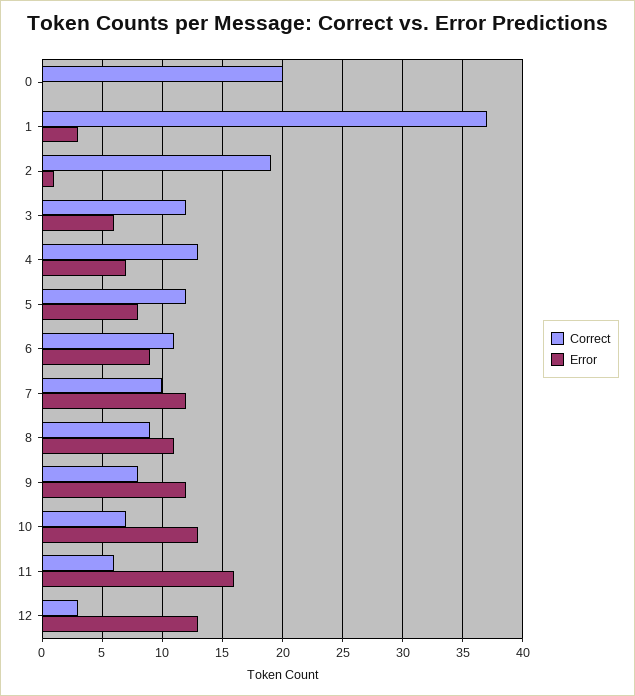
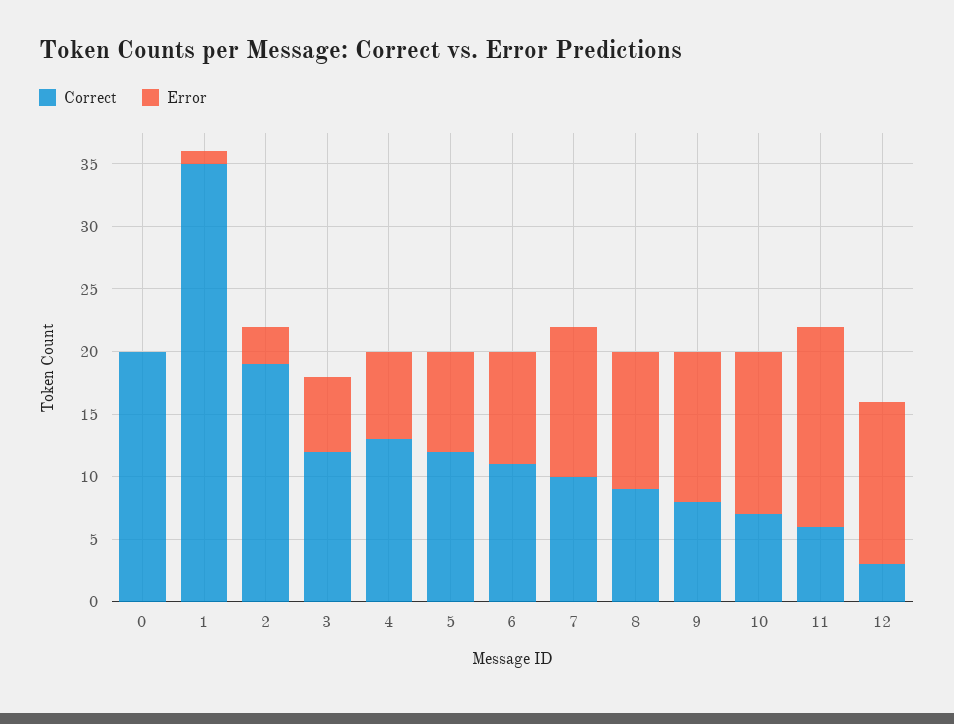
Correct, 1: 37 -> 35
Error, 1: 3 -> 1
Error, 2: 1 -> 3

